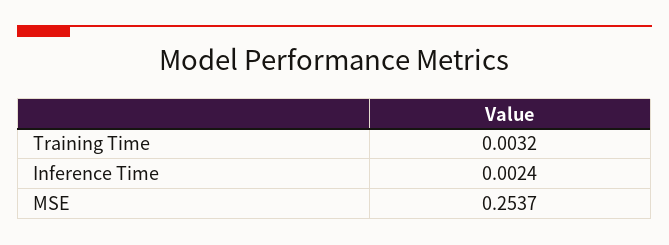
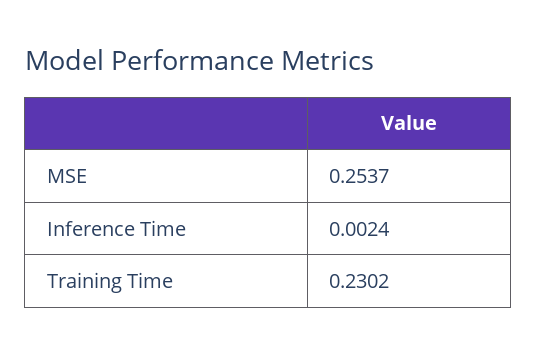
Training Time: 0.0032 -> 0.2302

